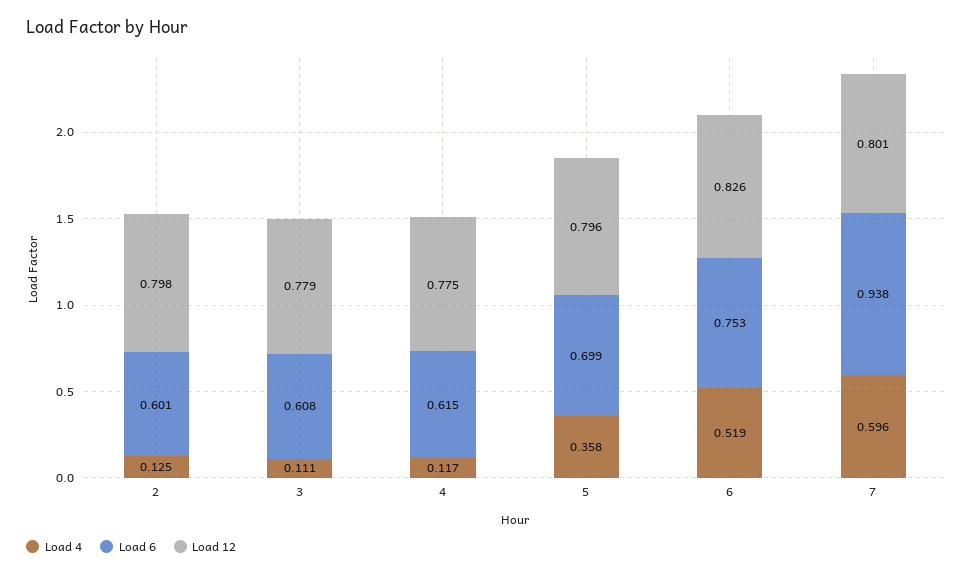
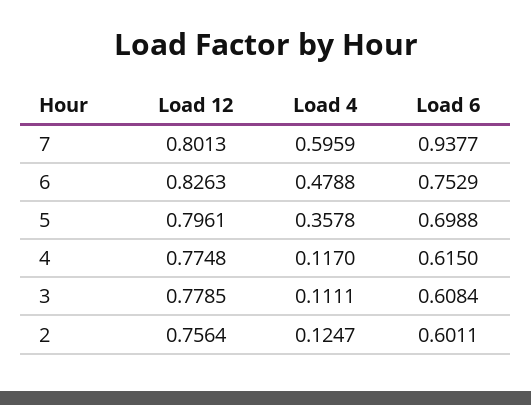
Load 12, 2: 0.798 -> 0.7564
Load 4, 6: 0.519 -> 0.4788

